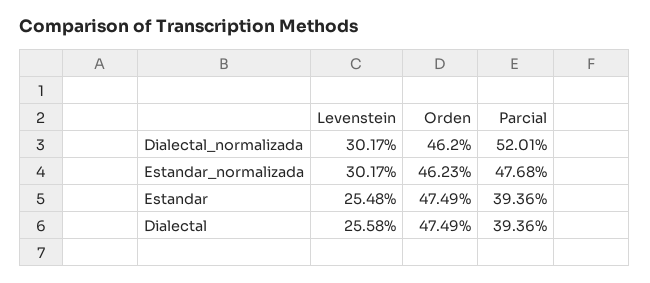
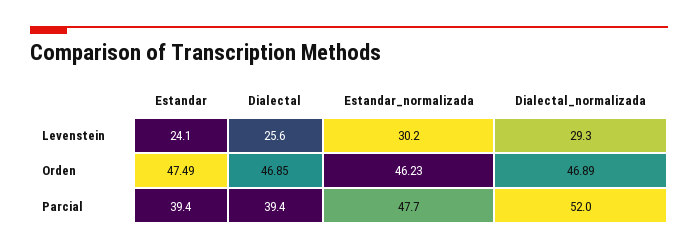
Levenstein, Dialectal_normalizada: 30.17 -> 29.3
Orden, Dialectal_normalizada: 46.2 -> 46.89
Levenstein, Estandar: 25.48 -> 24.1
Orden, Dialectal: 47.49 -> 46.85

